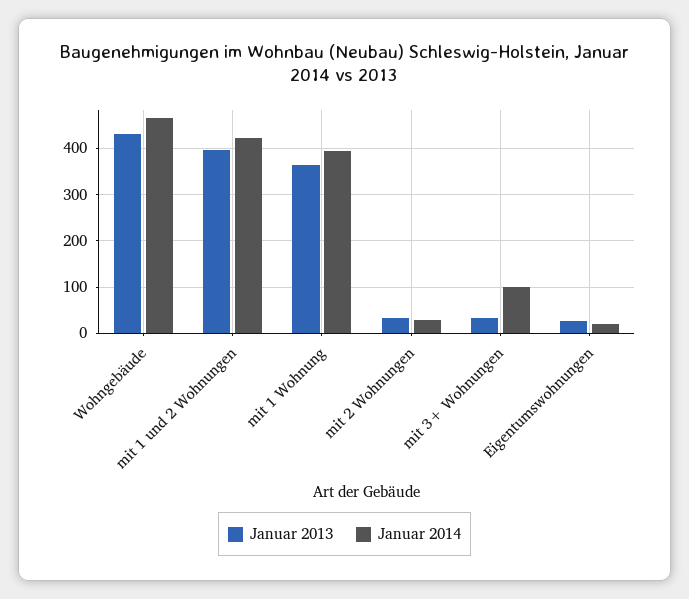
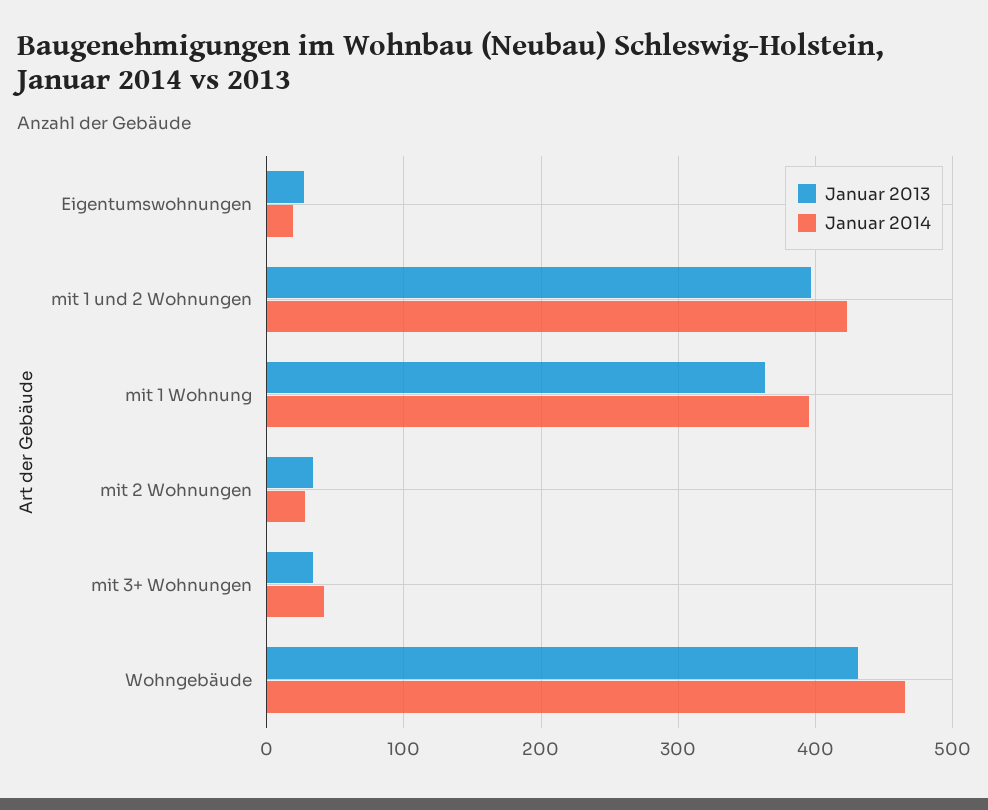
Januar 2014, mit 3+ Wohnungen: 100 -> 40

